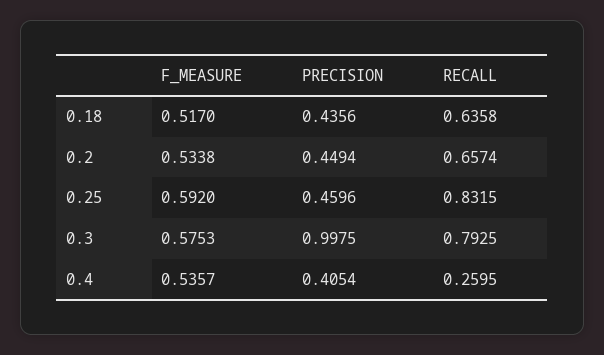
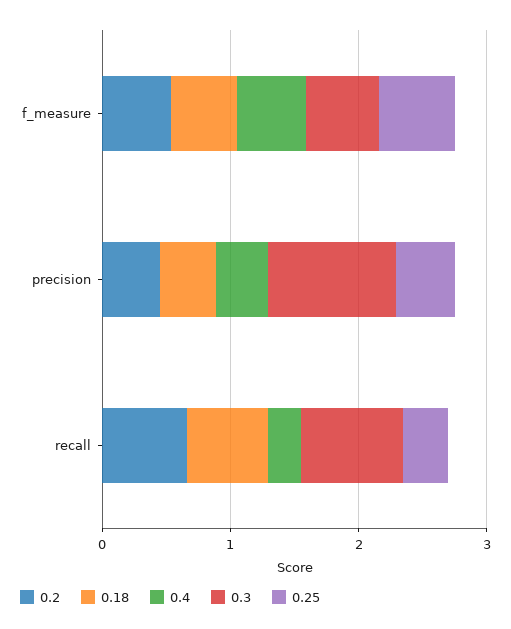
0.25, RECALL: 0.8315 -> 0.4

